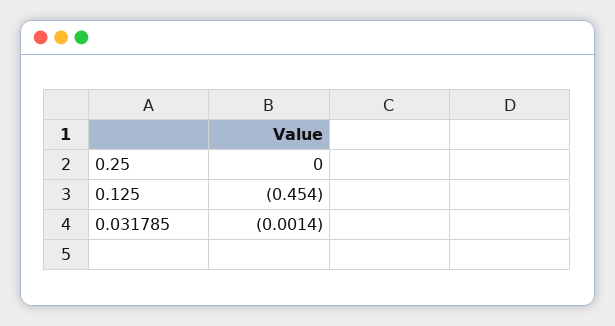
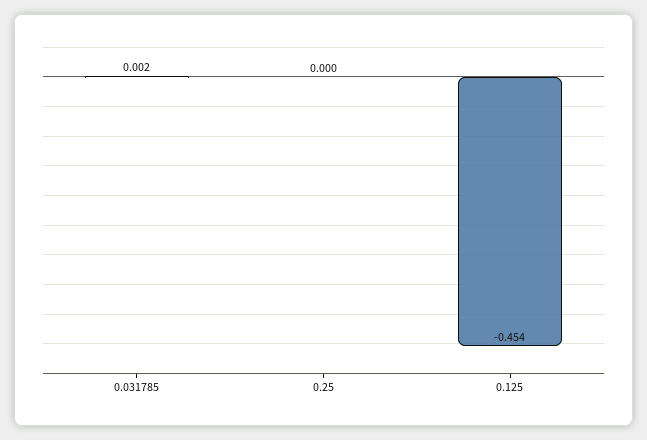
0.031785: -0.0014 -> 0.002

